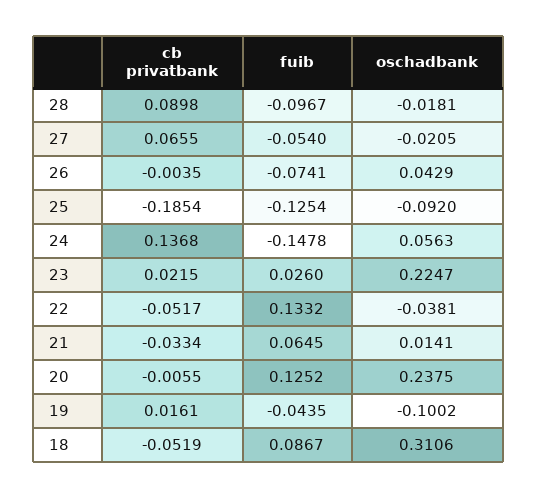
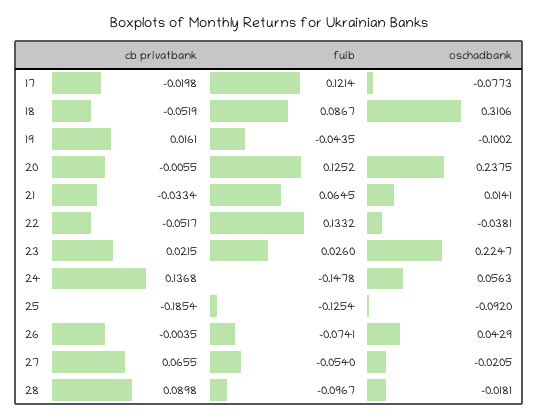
cb privatbank, 17: none -> -0.0198
fuib, 17: none -> 0.1214
oschadbank, 17: none -> -0.0773

